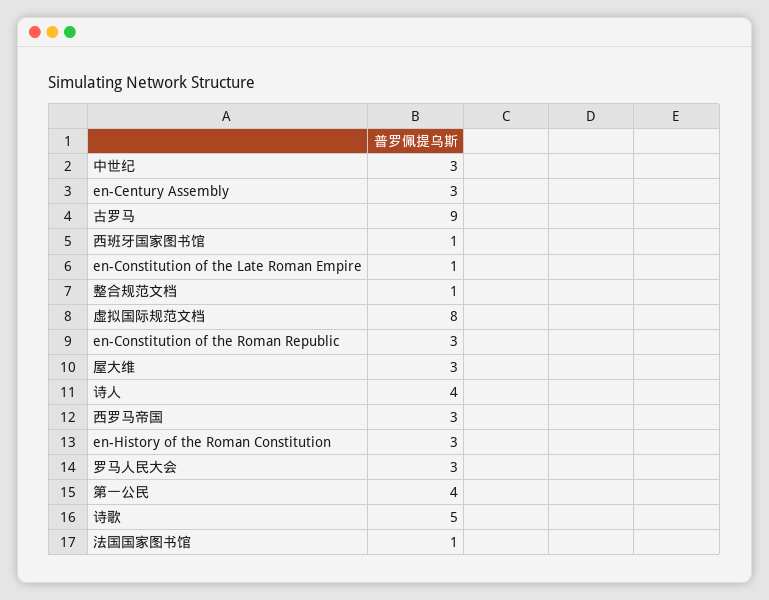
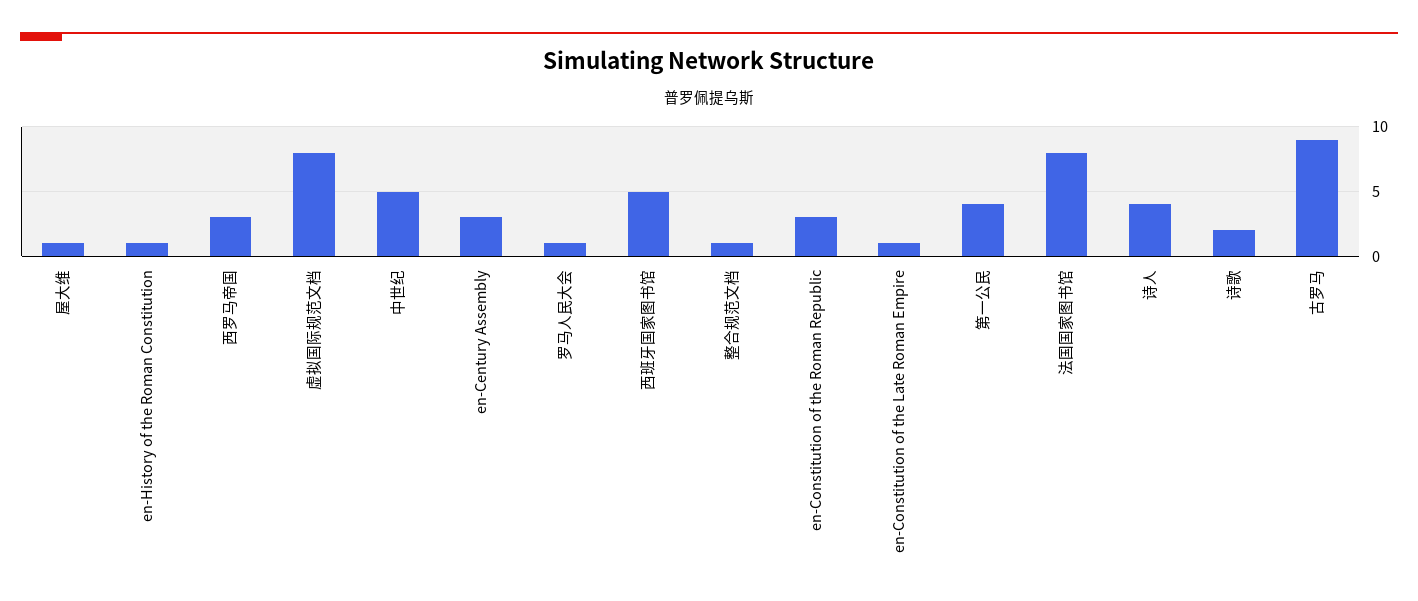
中世纪: 3 -> 5
西班牙国家图书馆: 1 -> 5
屋大维: 3 -> 1
en-History of the Roman Constitution: 3 -> 1
罗马人民大会: 3 -> 1
诗歌: 5 -> 2
法国国家图书馆: 1 -> 8

